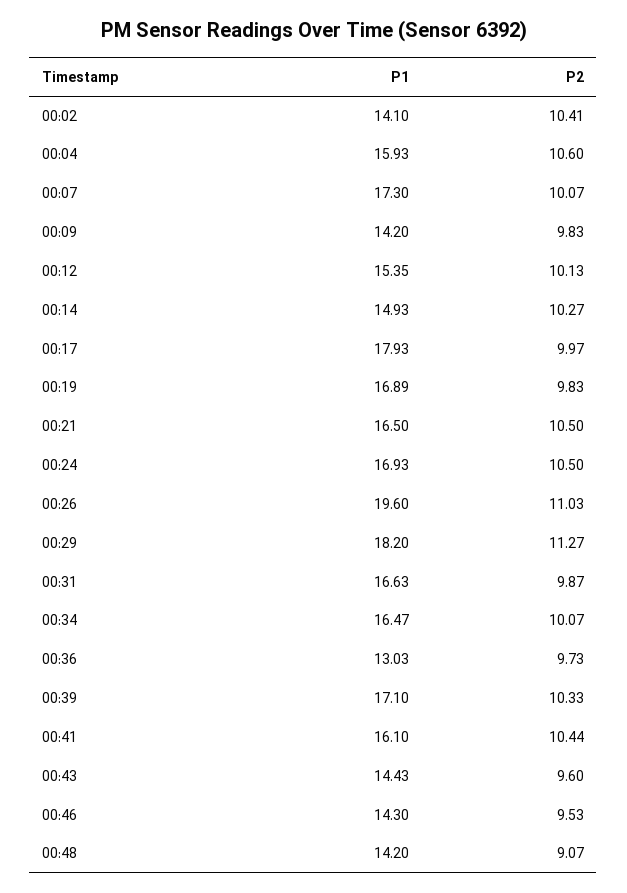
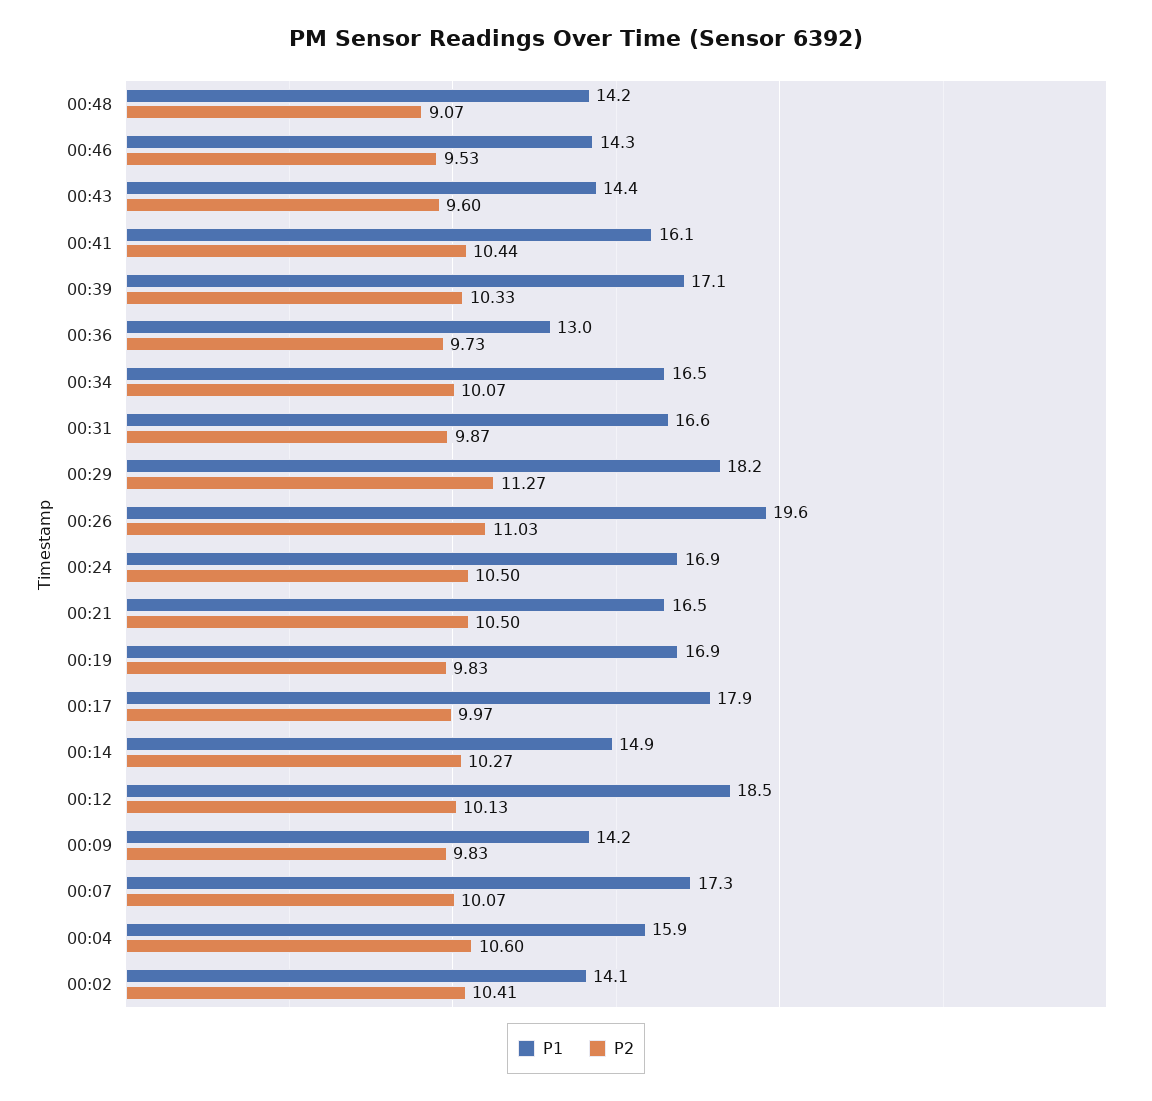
P1, 00:12: 15.35 -> 18.5

